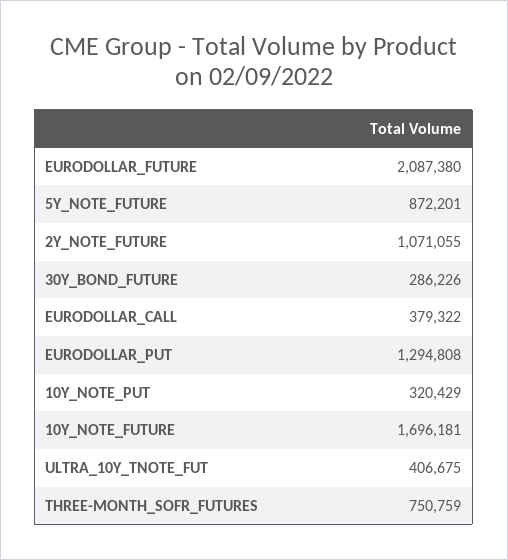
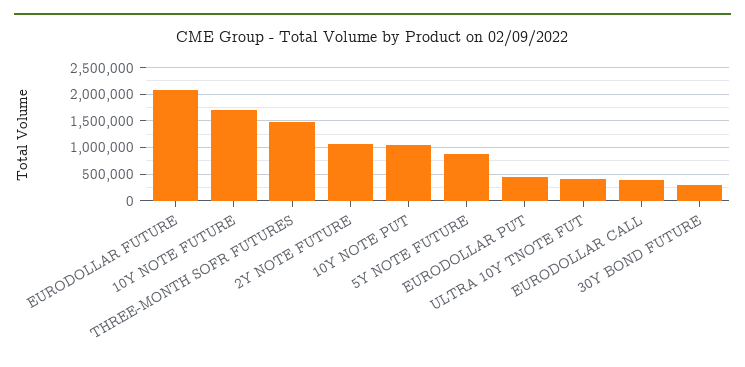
EURODOLLAR_PUT: 1294808 -> 500000
10Y_NOTE_PUT: 320429 -> 1000000
THREE-MONTH_SOFR_FUTURES: 750759 -> 1500000

